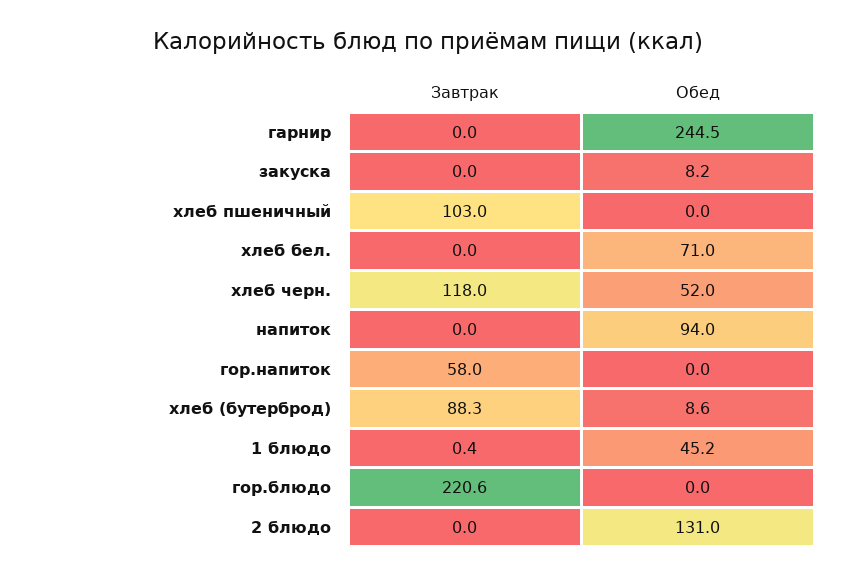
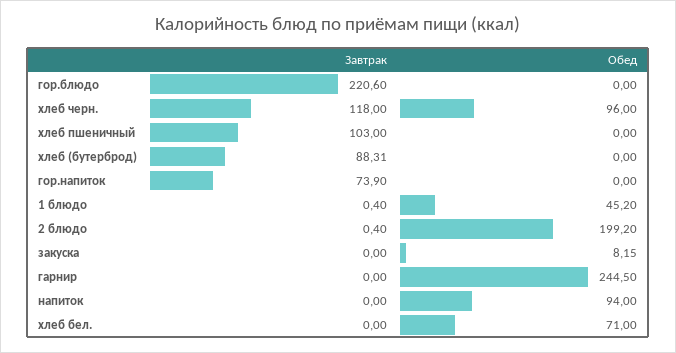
Обед, хлеб черн.: 52 -> 96
Завтрак, гор.напиток: 58 -> 73.9
Обед, хлеб (бутерброд): 8.6 -> 0
Завтрак, 2 блюдо: 0 -> 0.4
Обед, 2 блюдо: 131 -> 199.2

